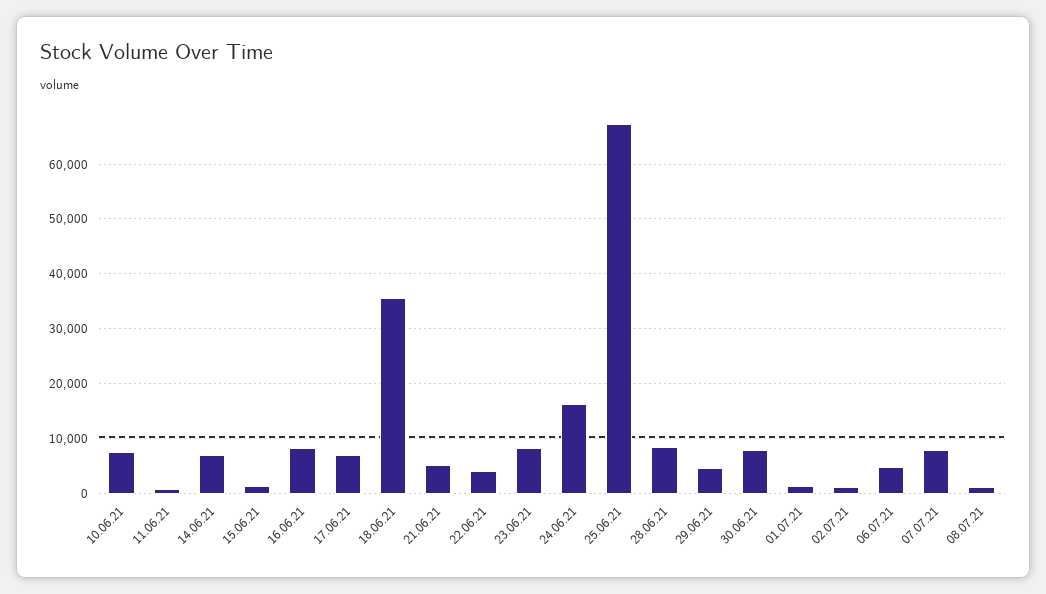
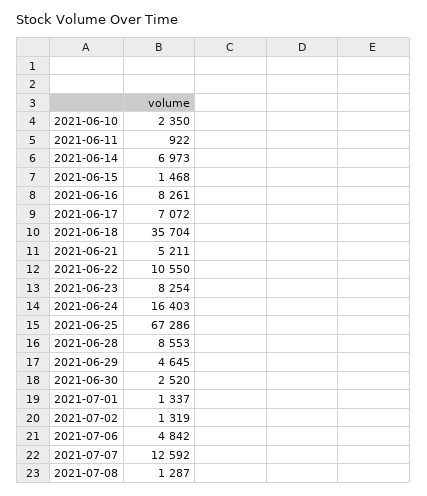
10.06.21: 8000 -> 2350
22.06.21: 4000 -> 10550
30.06.21: 8000 -> 2520
07.07.21: 8000 -> 12592

